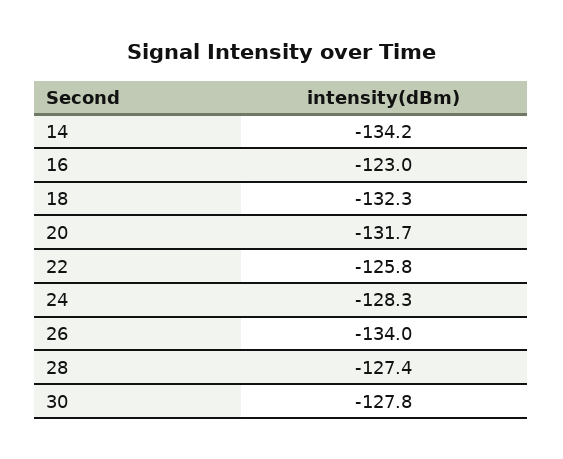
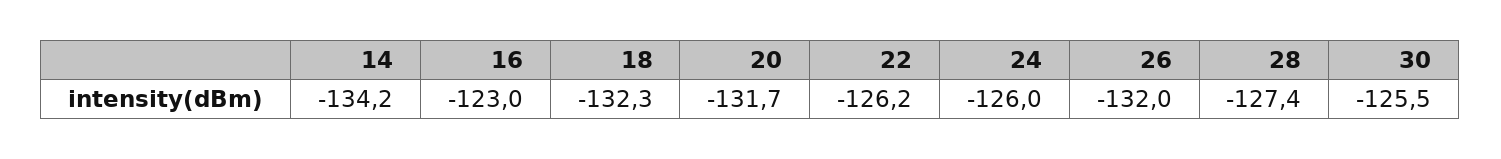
22: -125.8 -> -126.2
24: -128.3 -> -126
26: -134 -> -132
30: -127.8 -> -125.5

